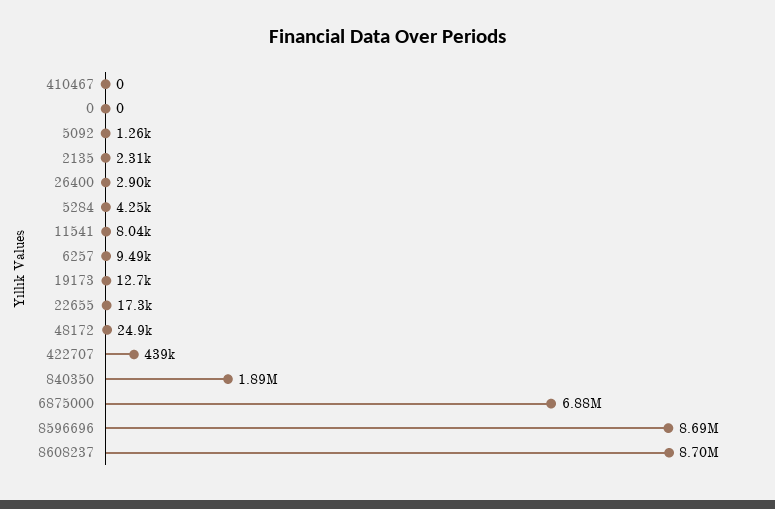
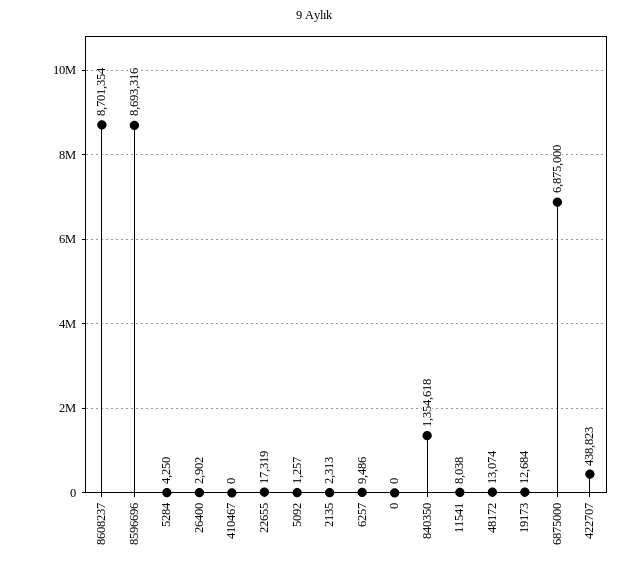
48172: 24900 -> 13074
840350: 1890000 -> 1354618

